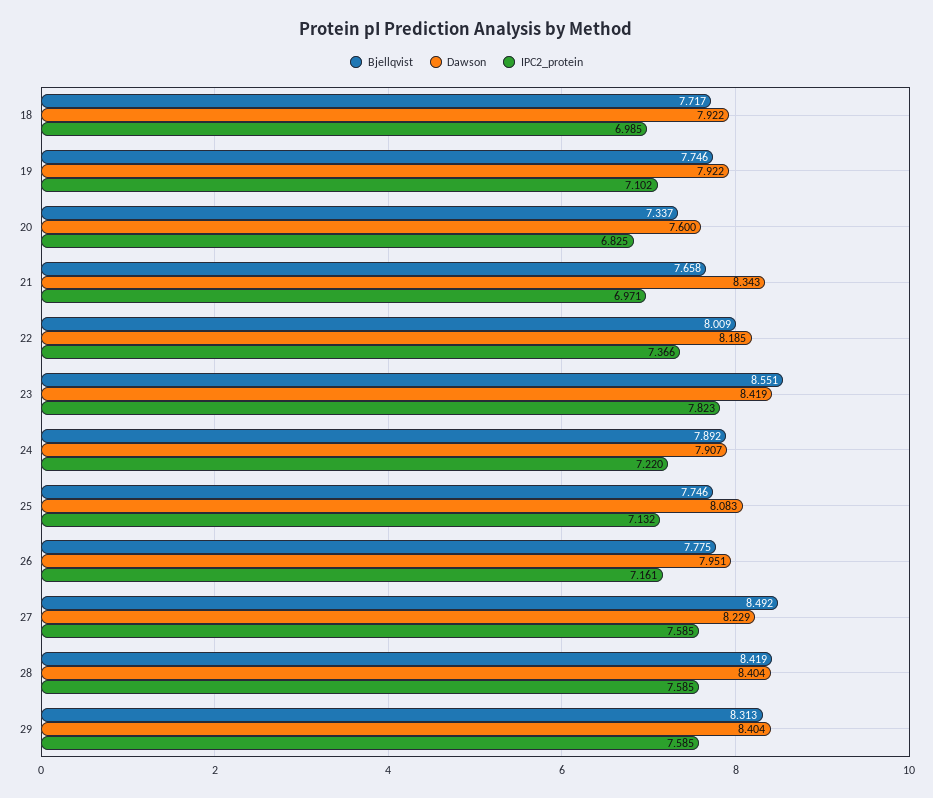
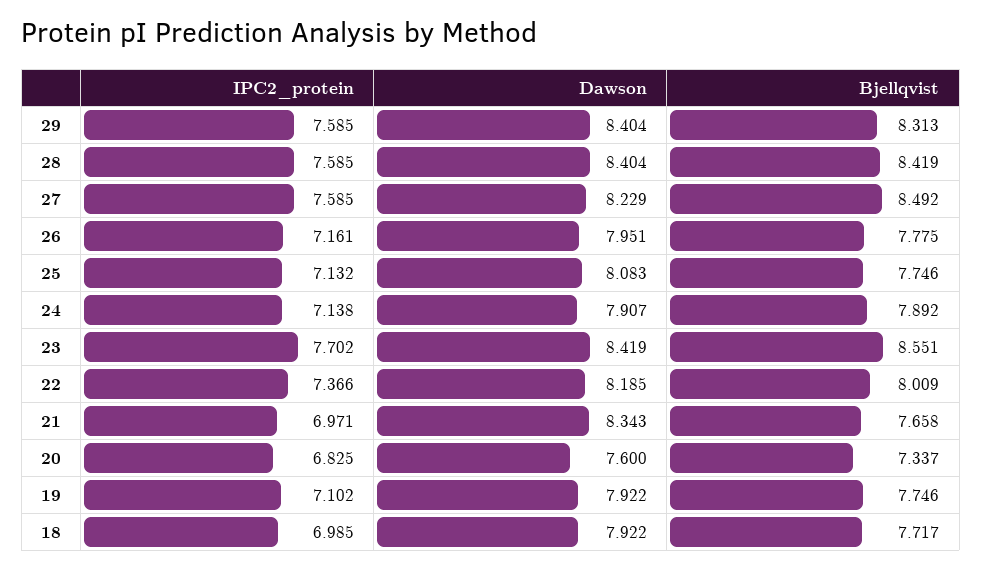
IPC2_protein, 23: 7.823 -> 7.702
IPC2_protein, 24: 7.22 -> 7.138

